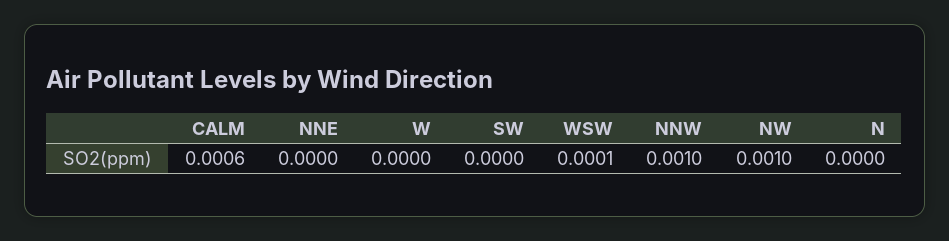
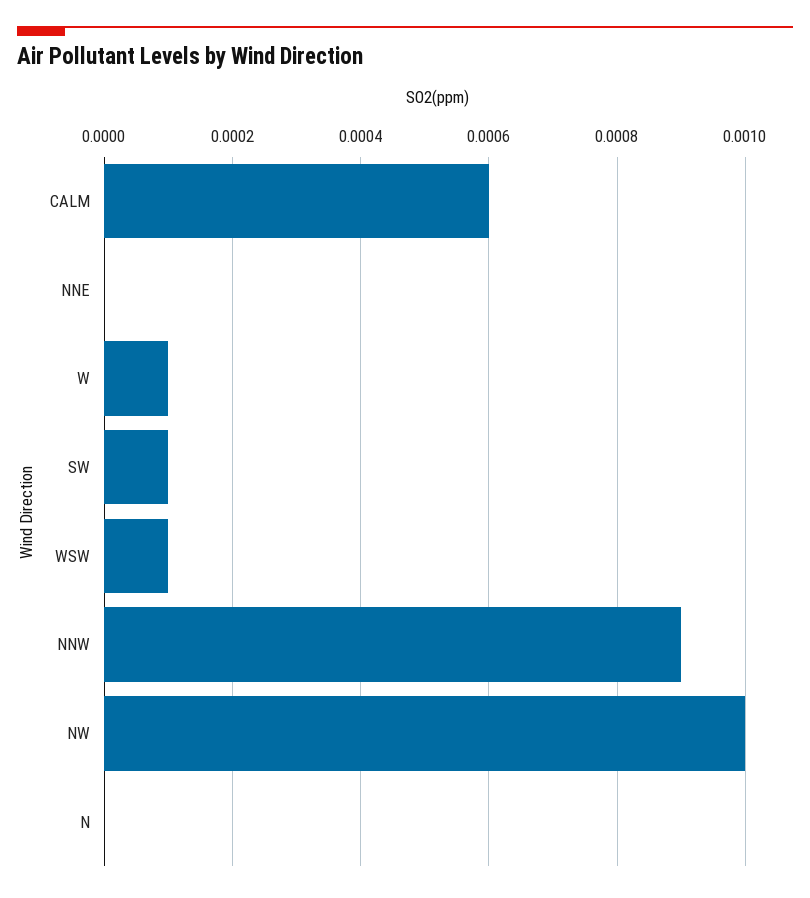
W: 0 -> 0.0001
SW: 0 -> 0.0001
NNW: 0.001 -> 0.0009

